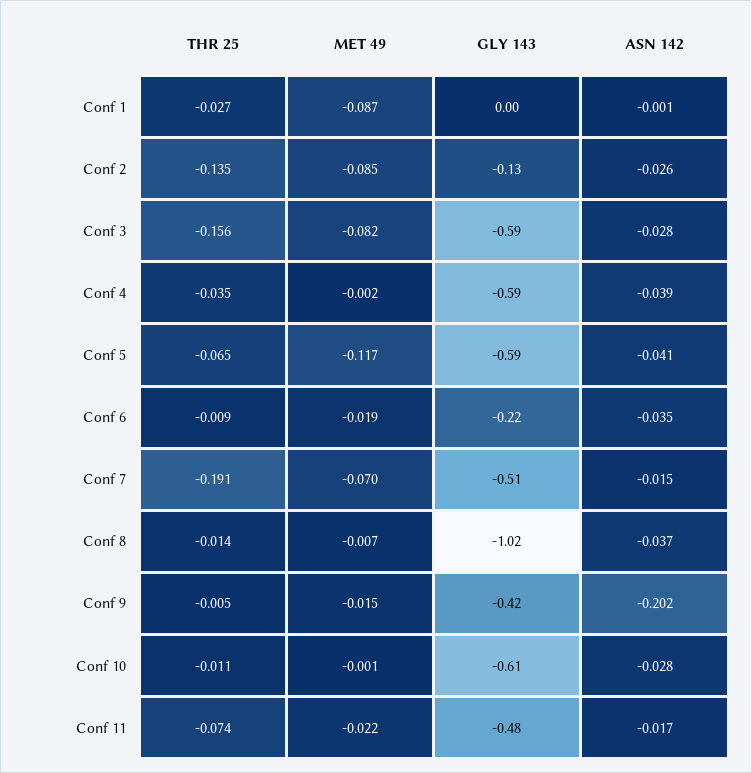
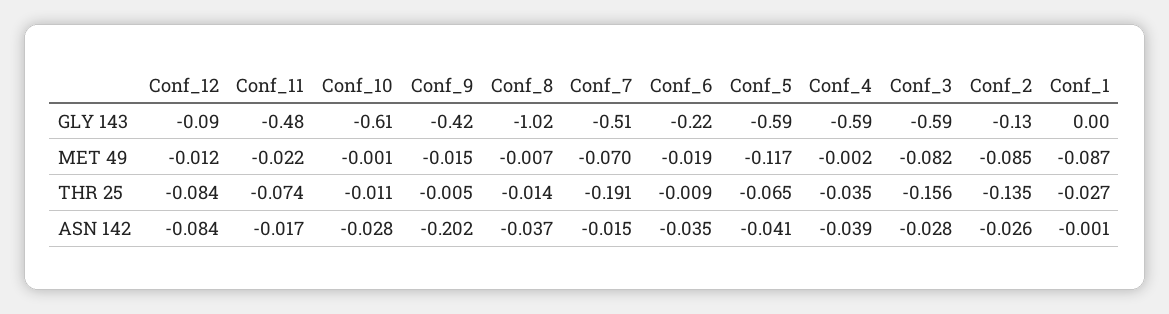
GLY 143, Conf_12: none -> -0.09
MET 49, Conf_12: none -> -0.012
THR 25, Conf_12: none -> -0.084
ASN 142, Conf_12: none -> -0.084

